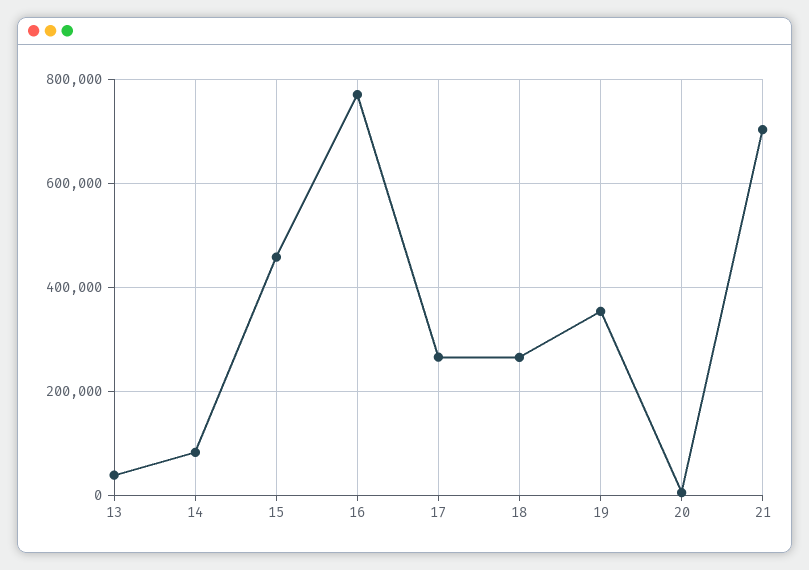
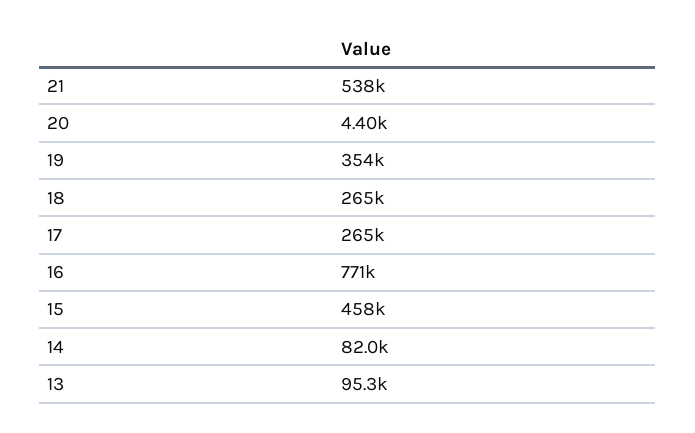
13: 40000 -> 95300
21: 700000 -> 538000

